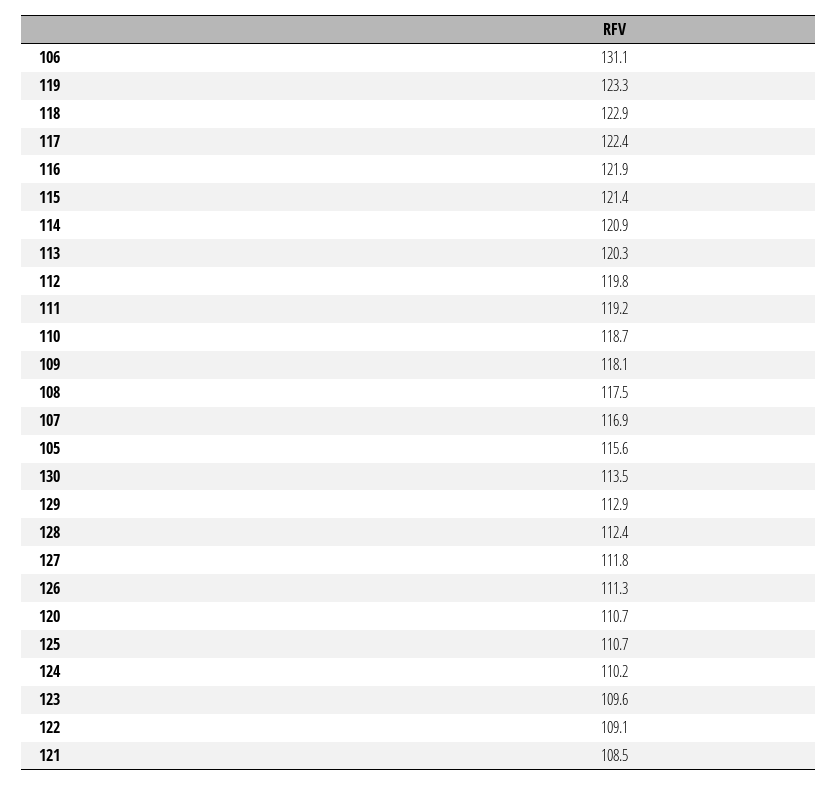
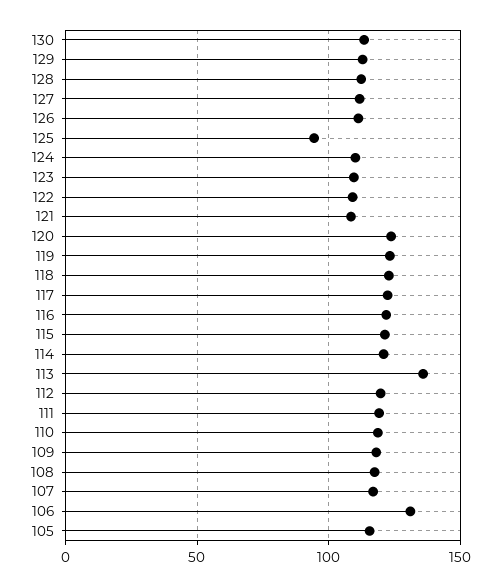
113: 120.3 -> 135
120: 110.7 -> 125
125: 110.7 -> 95

